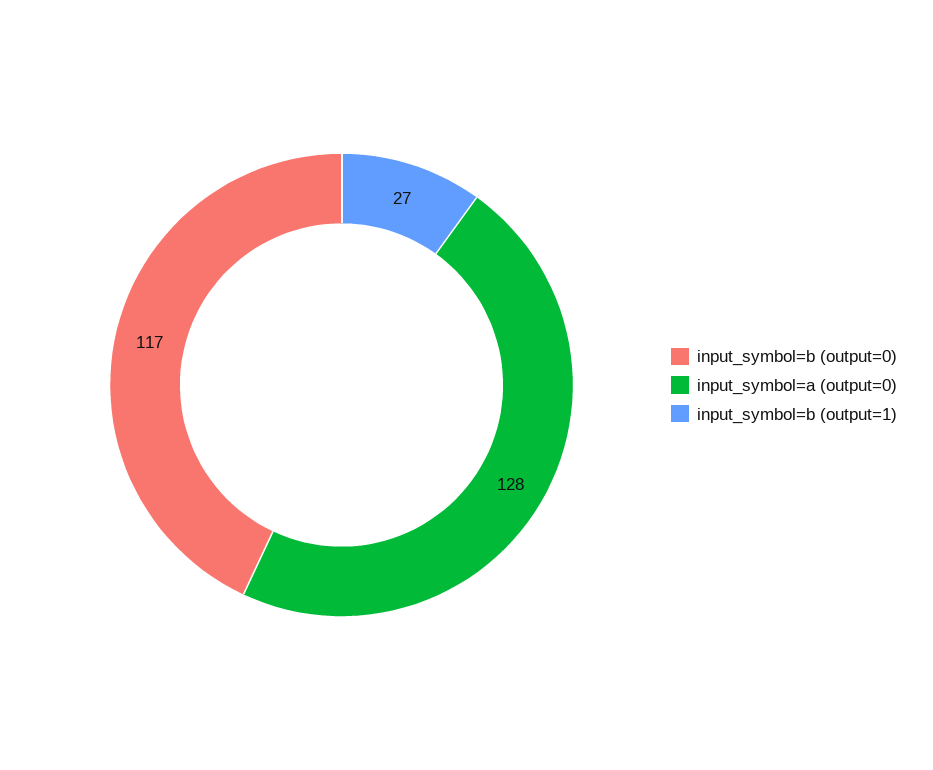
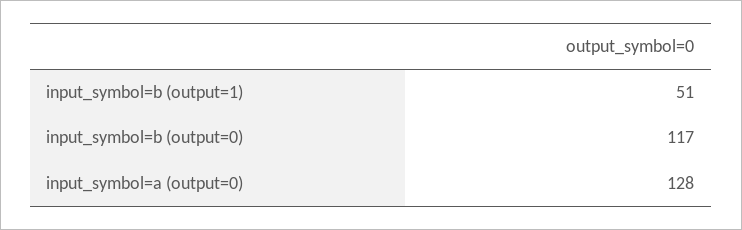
input_symbol=b (output=1): 27 -> 51

